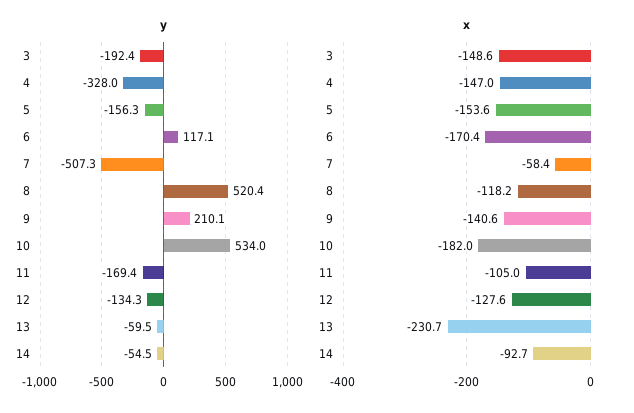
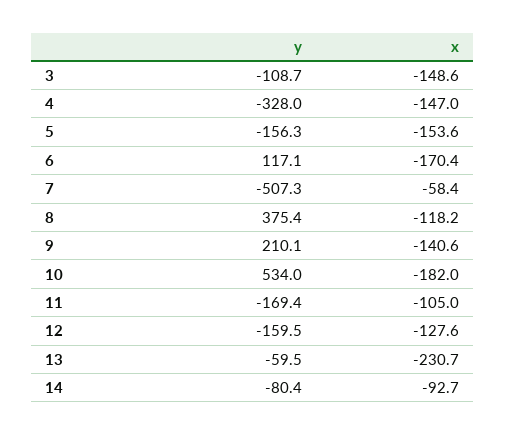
y, 3: -192.4 -> -108.7
y, 8: 520.4 -> 375.4
y, 12: -134.3 -> -159.5
y, 14: -54.5 -> -80.4

